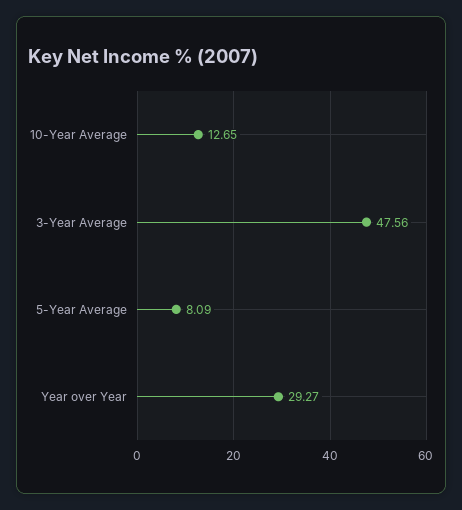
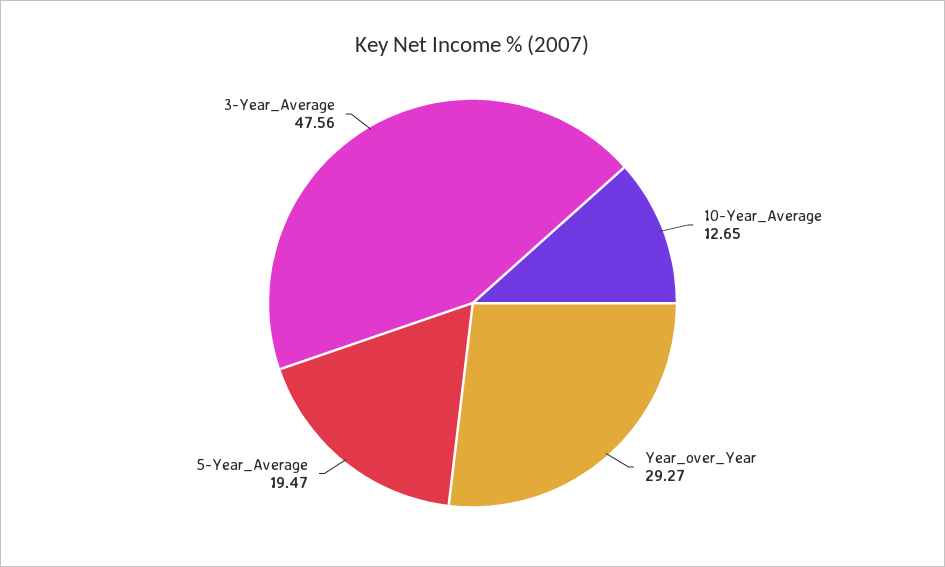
5-Year Average: 8.09 -> 19.47

